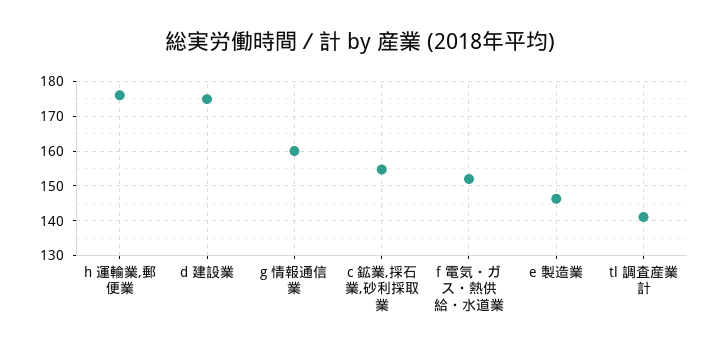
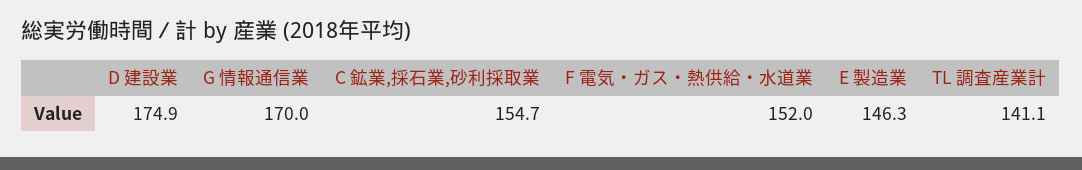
h 運輸業,郵便業: 176 -> none
g 情報通信業: 160 -> 170

